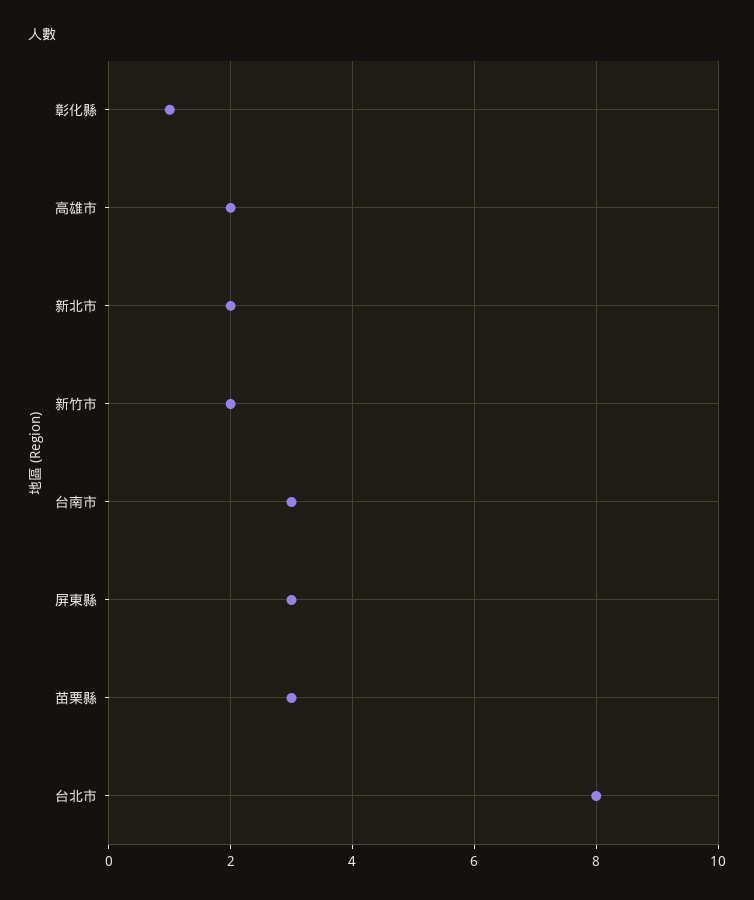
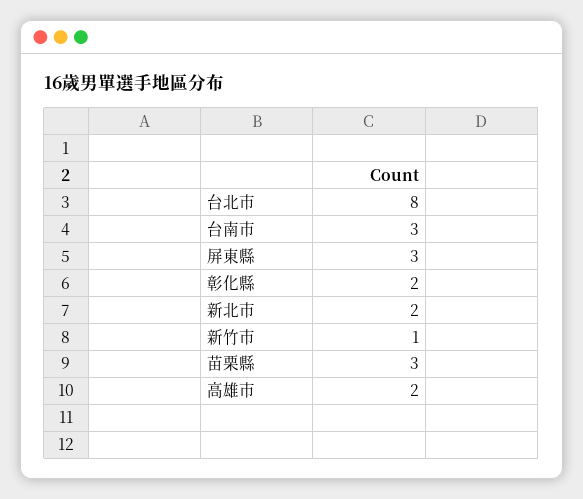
彰化縣: 1 -> 2
新竹市: 2 -> 1

